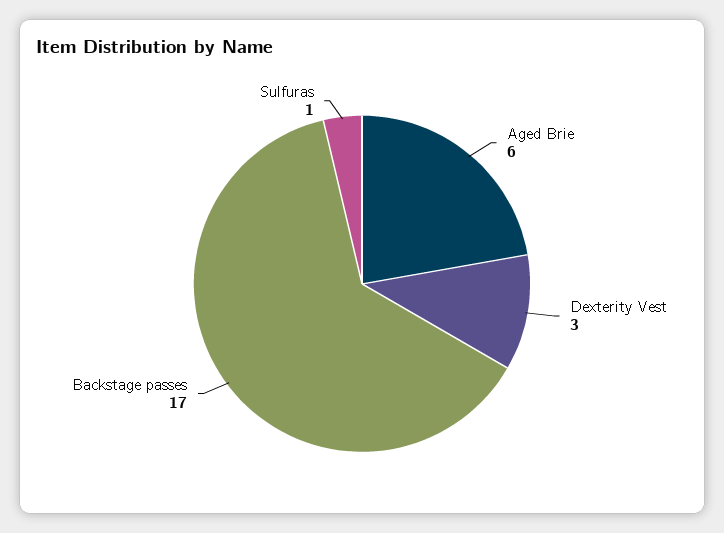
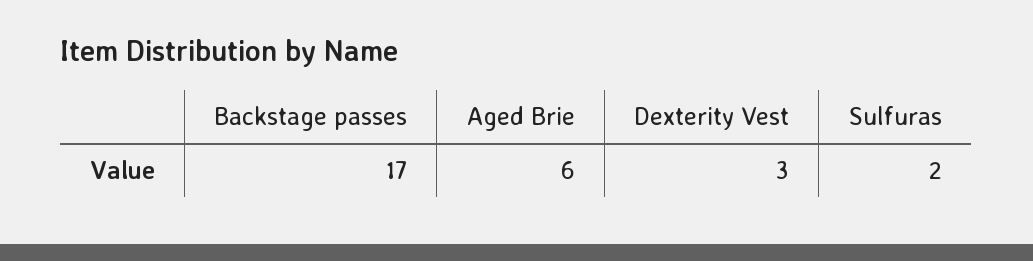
Sulfuras: 1 -> 2

